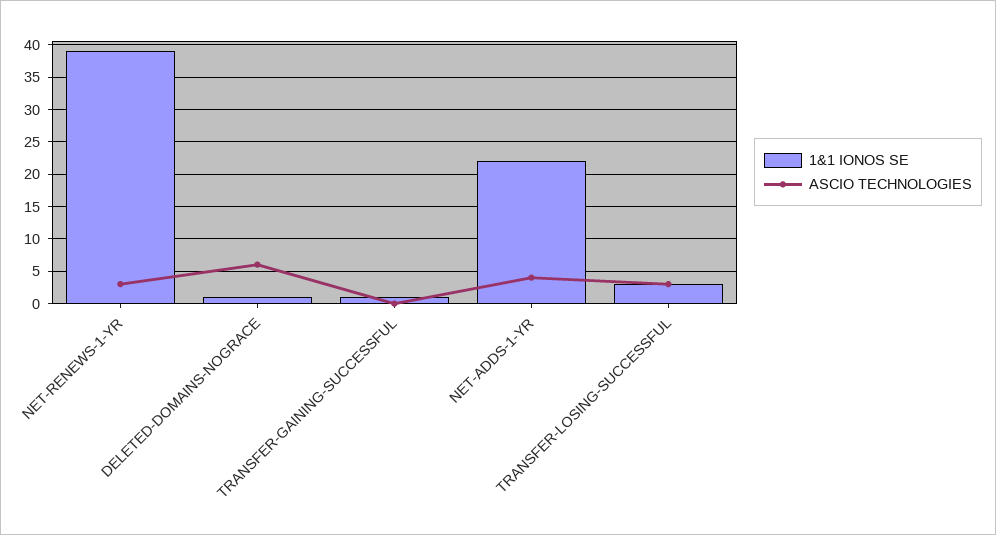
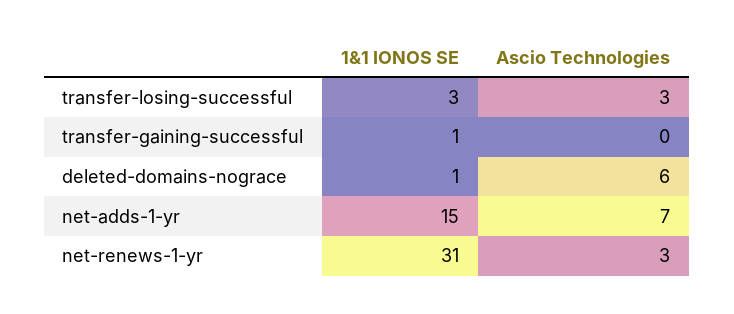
1&1 IONOS SE, NET-RENEWS-1-YR: 39 -> 31
1&1 IONOS SE, NET-ADDS-1-YR: 22 -> 15
ASCIO TECHNOLOGIES, NET-ADDS-1-YR: 4 -> 7

